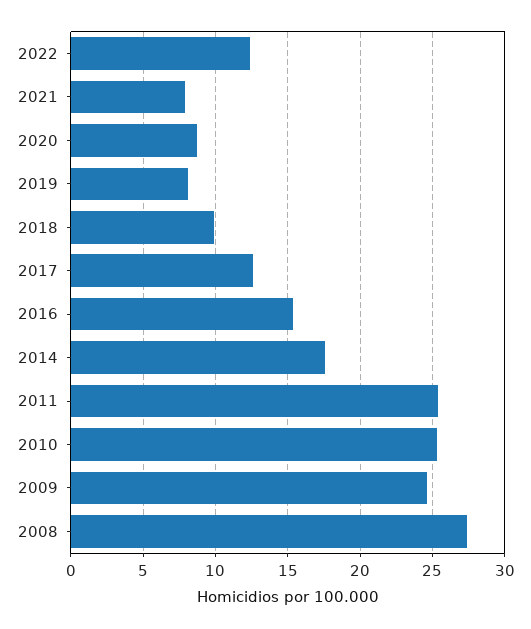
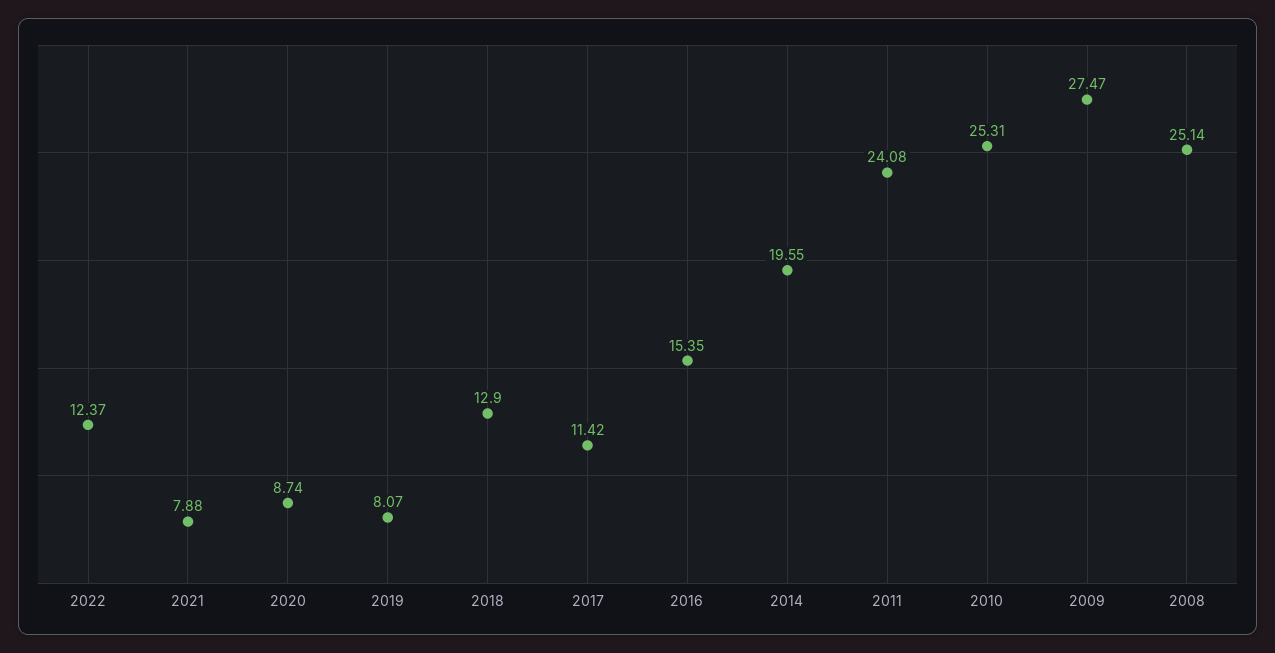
2018: 10 -> 12.9
2017: 12.5 -> 11.42
2014: 17.5 -> 19.55
2011: 25.5 -> 24.08
2009: 24.5 -> 27.47
2008: 27.5 -> 25.14

